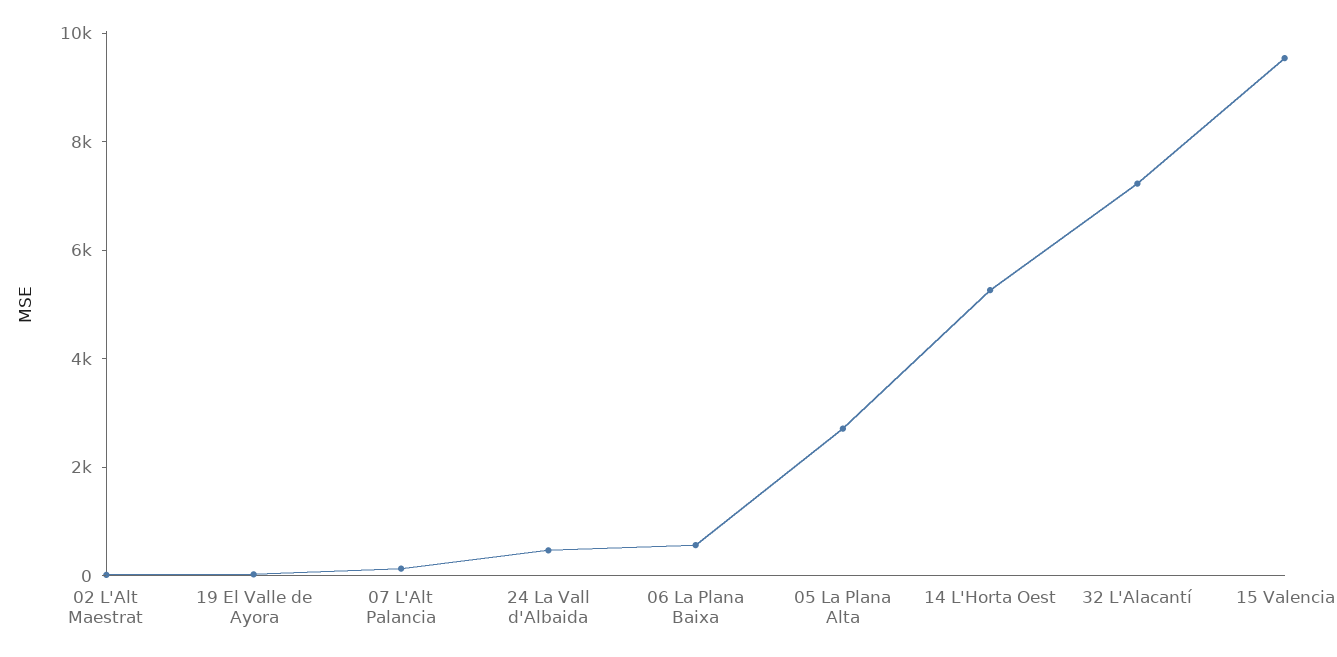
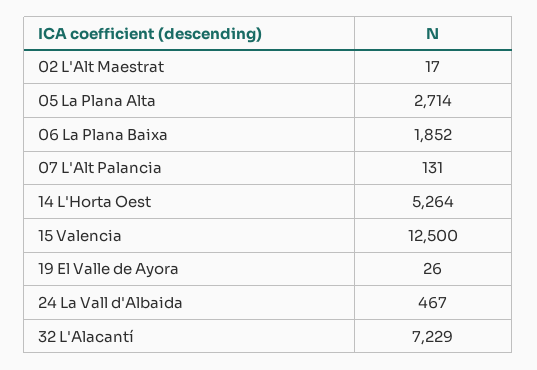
06 La Plana Baixa: 500 -> 1852
15 Valencia: 9500 -> 12500

